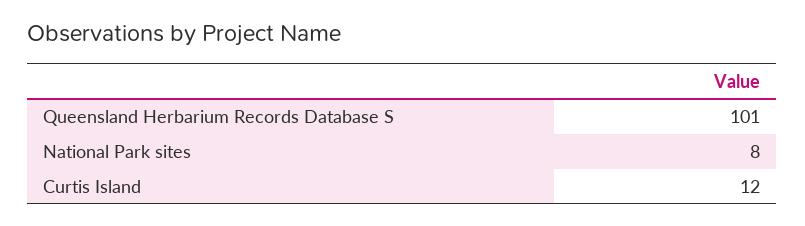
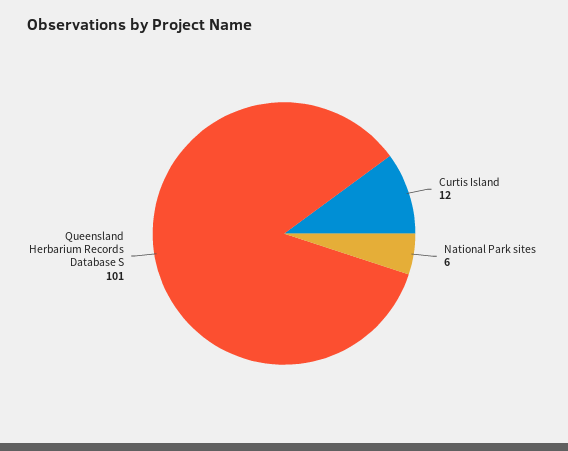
National Park sites: 8 -> 6

